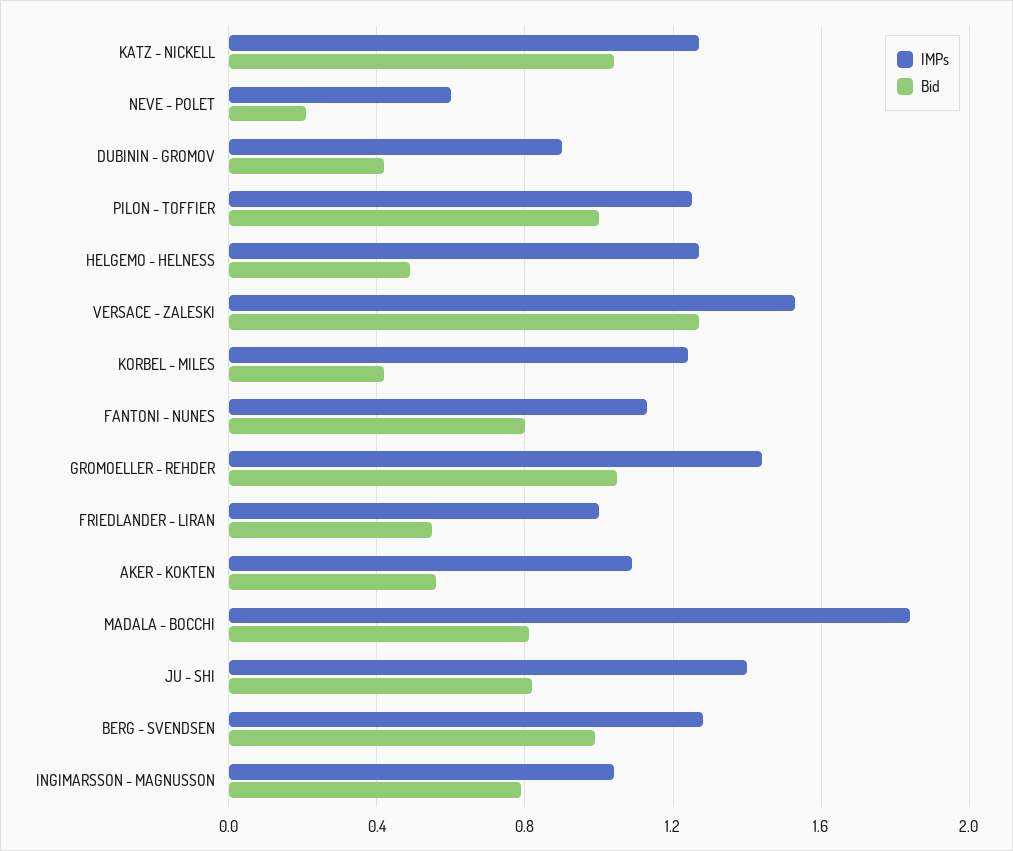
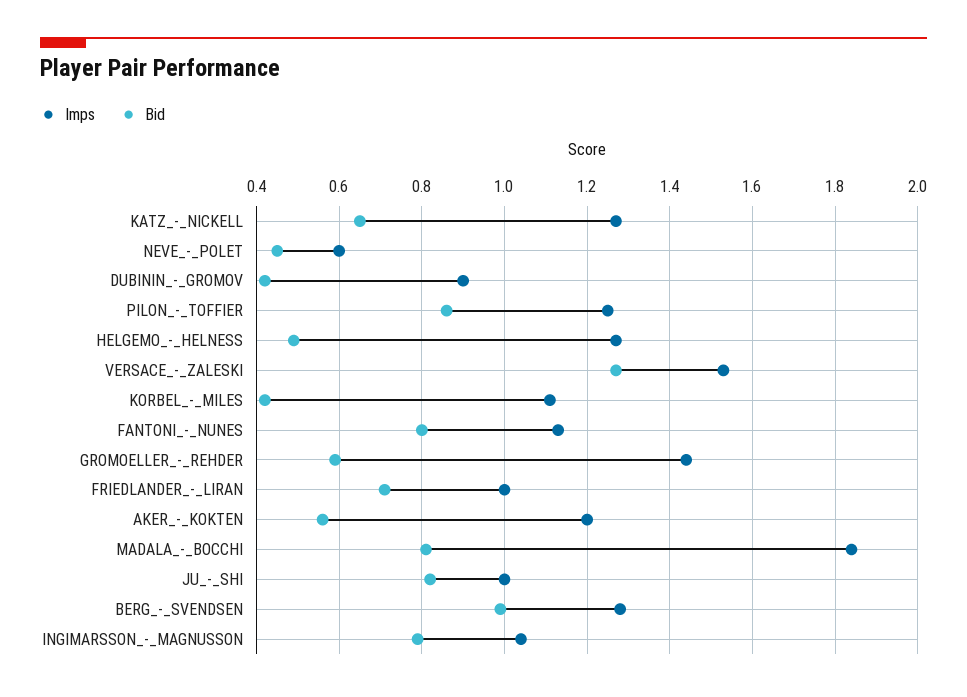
Bid, KATZ - NICKELL: 1.05 -> 0.65
Bid, NEVE - POLET: 0.2 -> 0.45
Bid, PILON - TOFFIER: 1 -> 0.85
IMPs, KORBEL - MILES: 1.25 -> 1.1
Bid, GROMOELLER - REHDER: 1.05 -> 0.6
Bid, FRIEDLANDER - LIRAN: 0.55 -> 0.7
IMPs, AKER - KOKTEN: 1.1 -> 1.2
IMPs, JU - SHI: 1.4 -> 1

